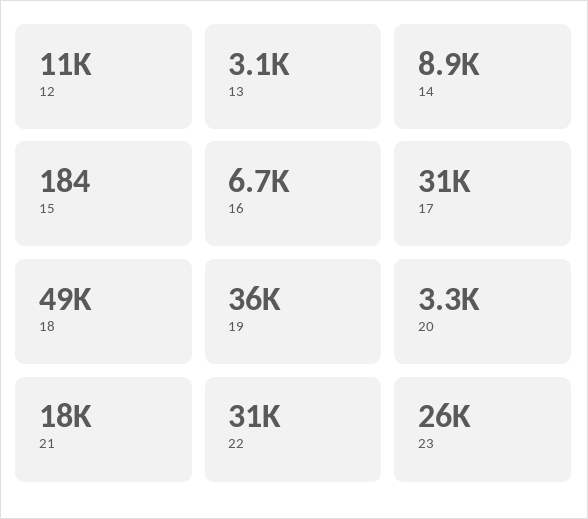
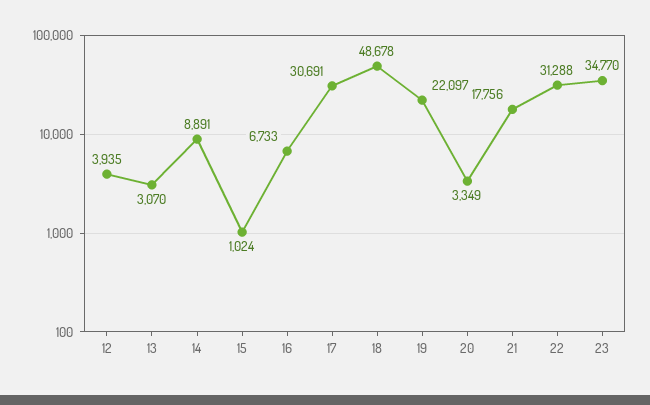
12: 11000 -> 3935
15: 184 -> 1024
19: 36000 -> 22097
23: 26000 -> 34770

